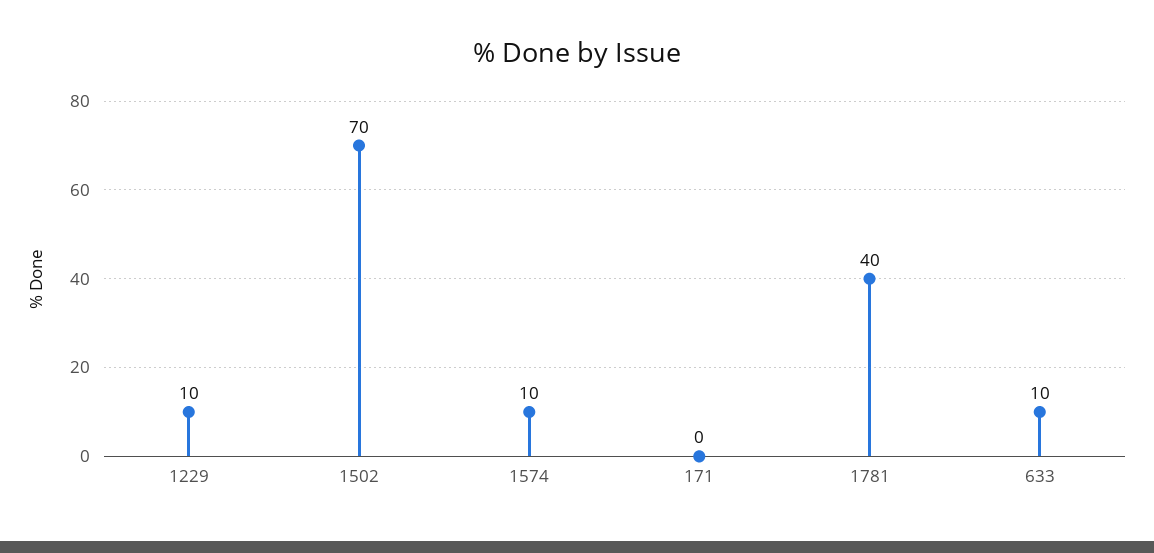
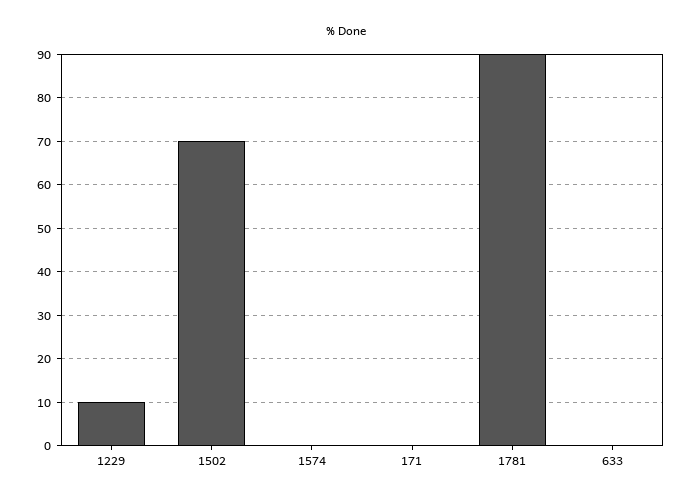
1574: 10 -> 0
1781: 40 -> 90
633: 10 -> 0

